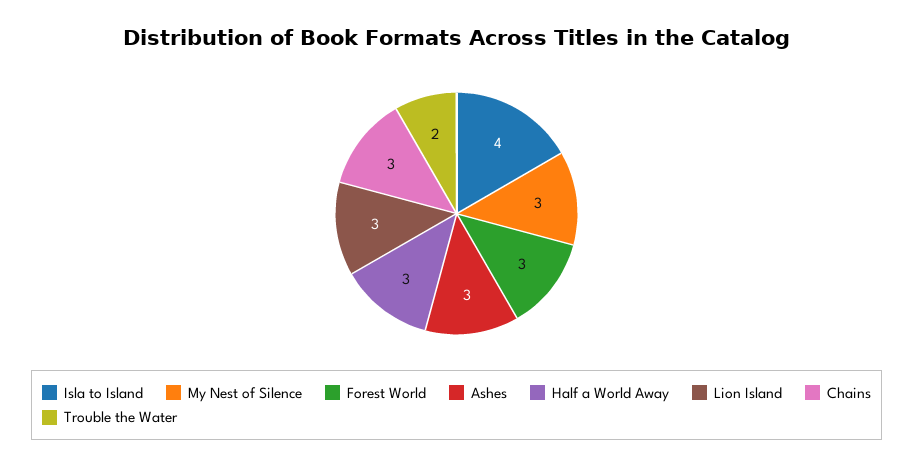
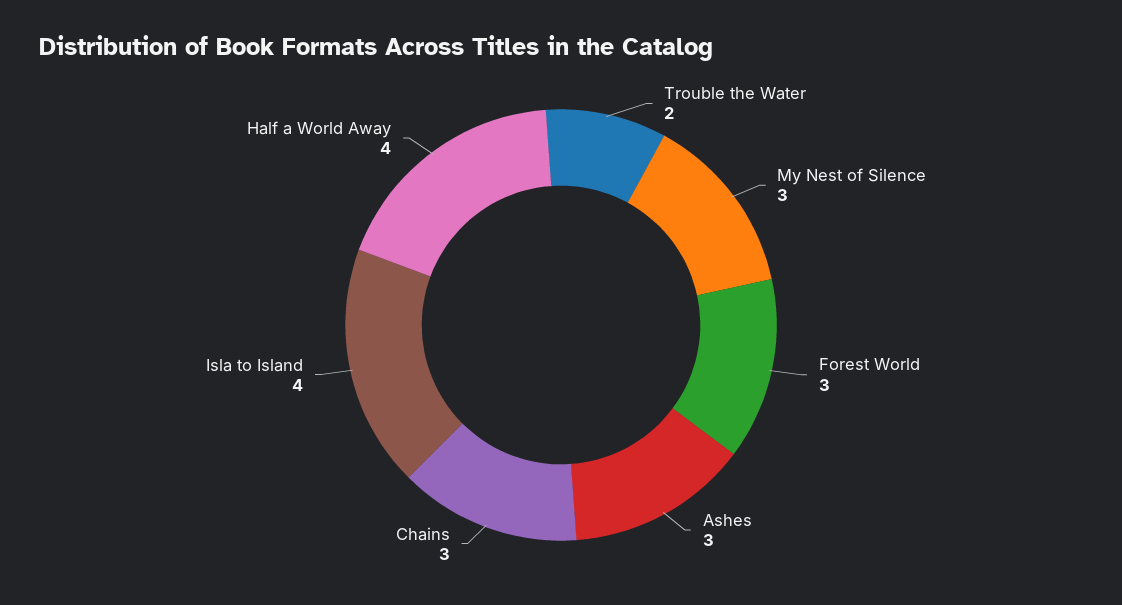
Half a World Away: 3 -> 4
Lion Island: 3 -> none

